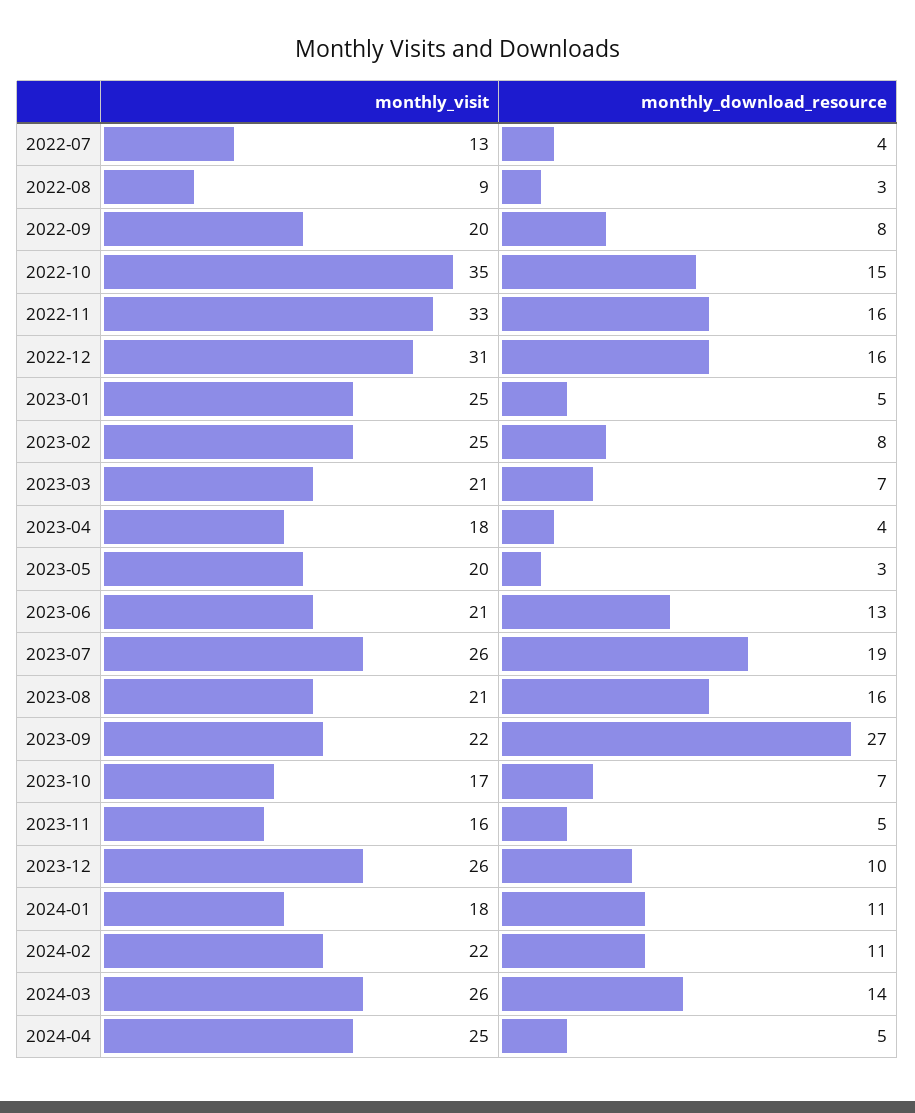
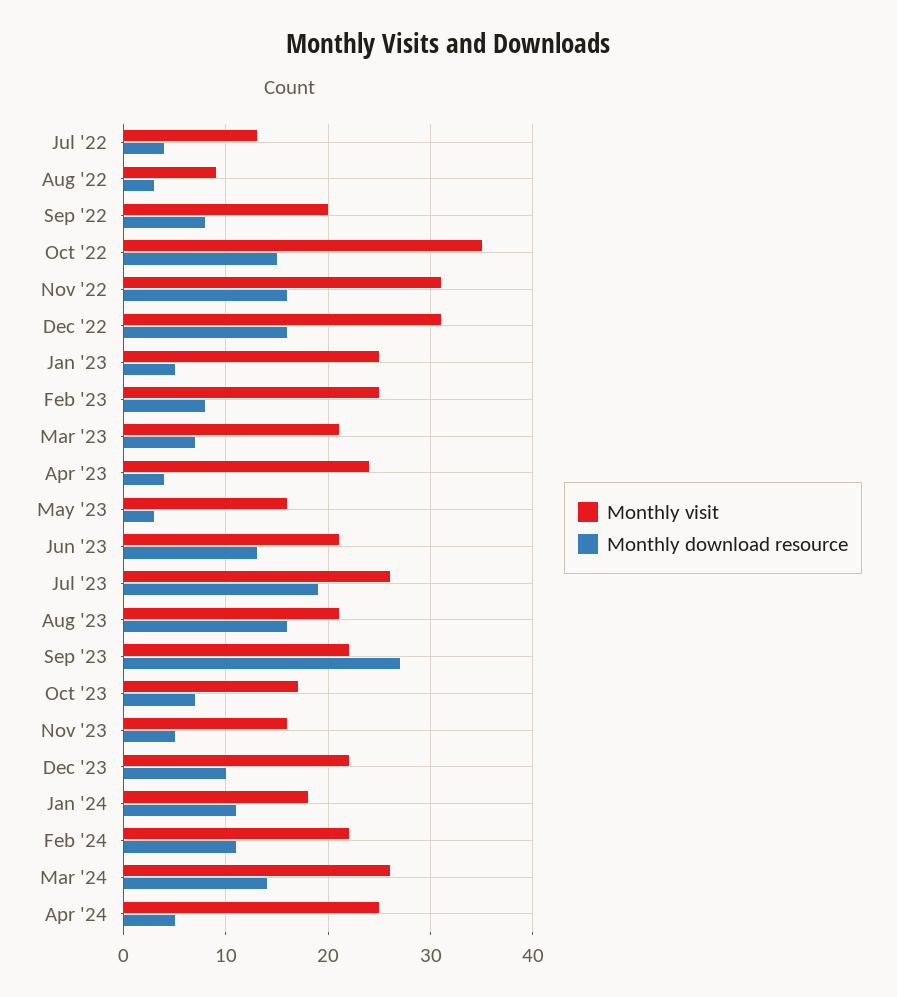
monthly_visit, 2022-11: 33 -> 31
monthly_visit, 2023-04: 18 -> 24
monthly_visit, 2023-05: 20 -> 16
monthly_visit, 2023-12: 26 -> 22

